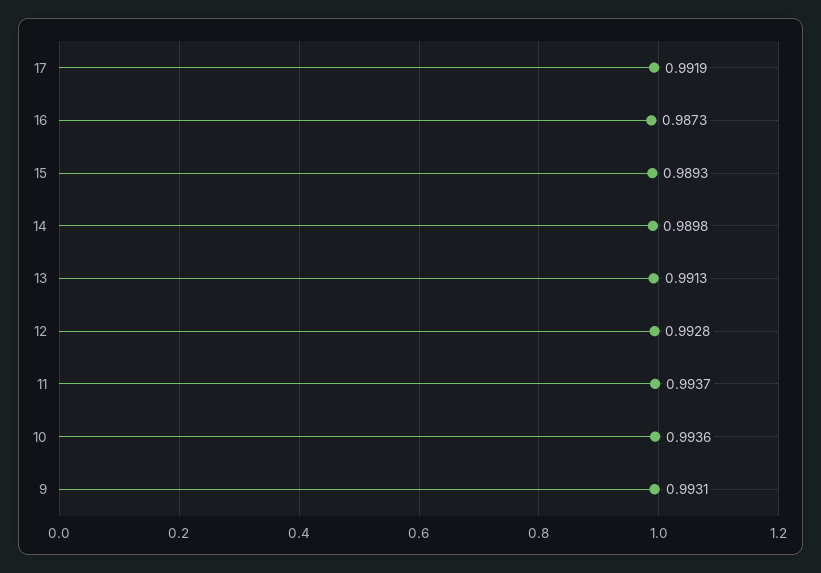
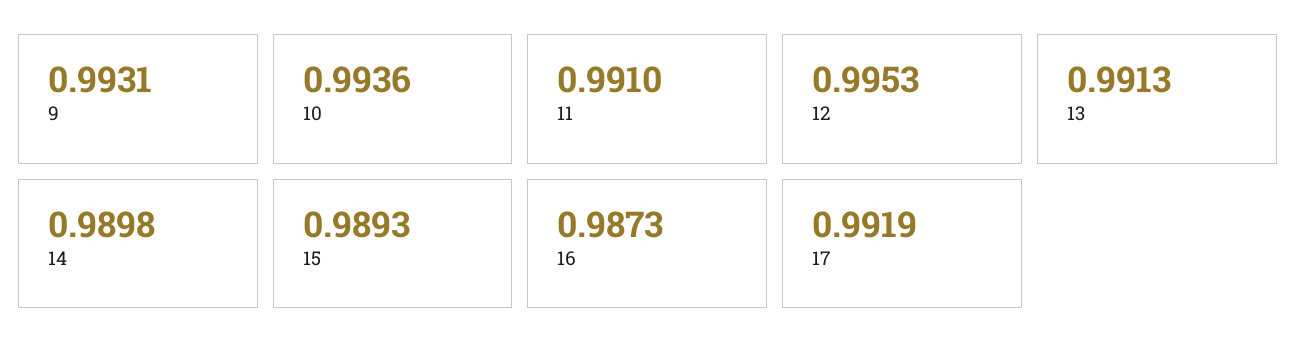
12: 0.9928 -> 0.9953
11: 0.9937 -> 0.991

